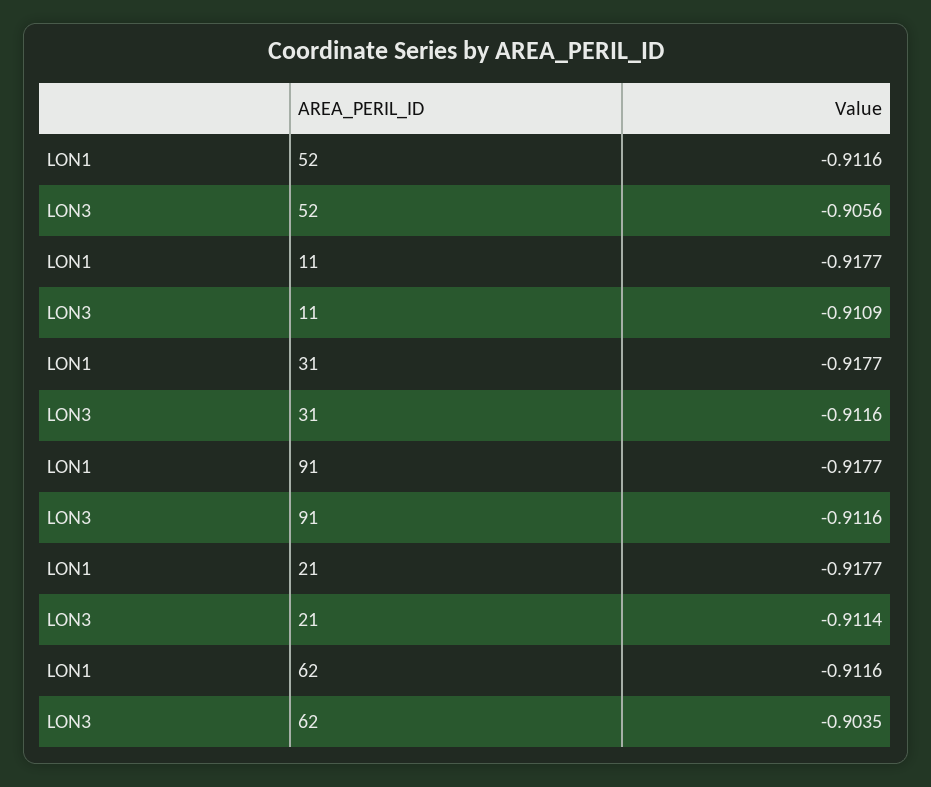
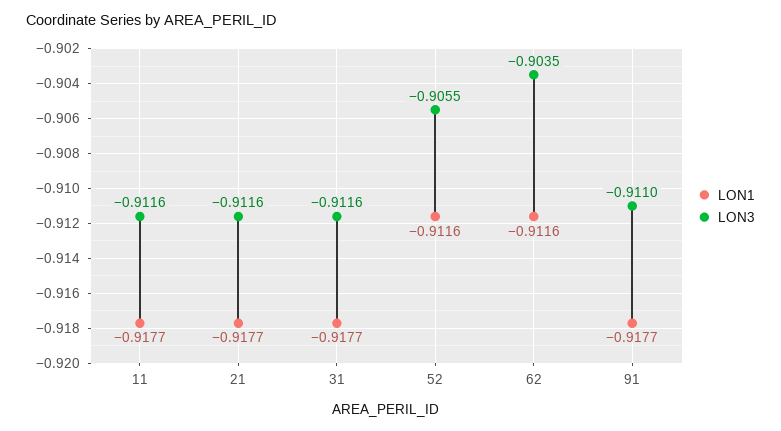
LON3, 52: -0.9056 -> -0.9055
LON3, 11: -0.9109 -> -0.9116
LON3, 91: -0.9116 -> -0.911
LON3, 21: -0.9114 -> -0.9116

